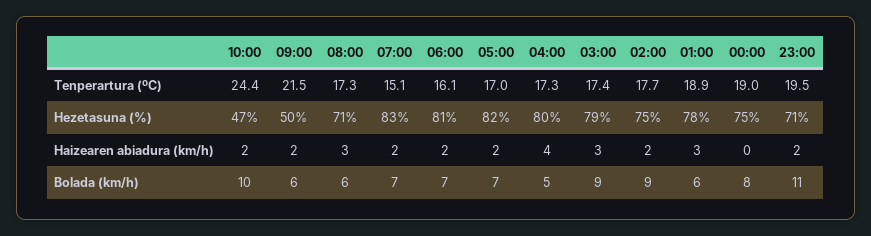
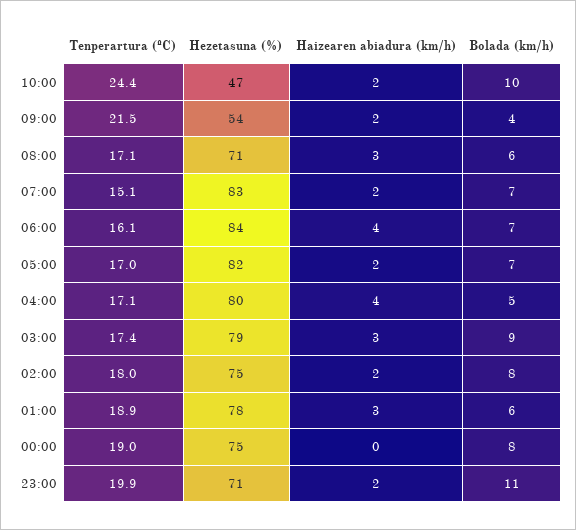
08:00, Tenperartura (ºC): 17.3 -> 17.1
04:00, Tenperartura (ºC): 17.3 -> 17.1
02:00, Tenperartura (ºC): 17.7 -> 18
23:00, Tenperartura (ºC): 19.5 -> 19.9
09:00, Hezetasuna (%): 50 -> 54
06:00, Hezetasuna (%): 81 -> 84
06:00, Haizearen abiadura (km/h): 2 -> 4
09:00, Bolada (km/h): 6 -> 4
02:00, Bolada (km/h): 9 -> 8

